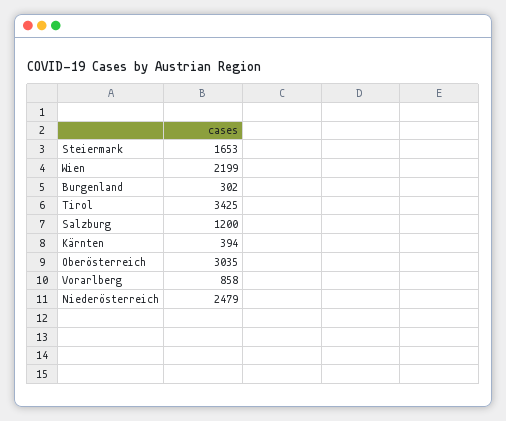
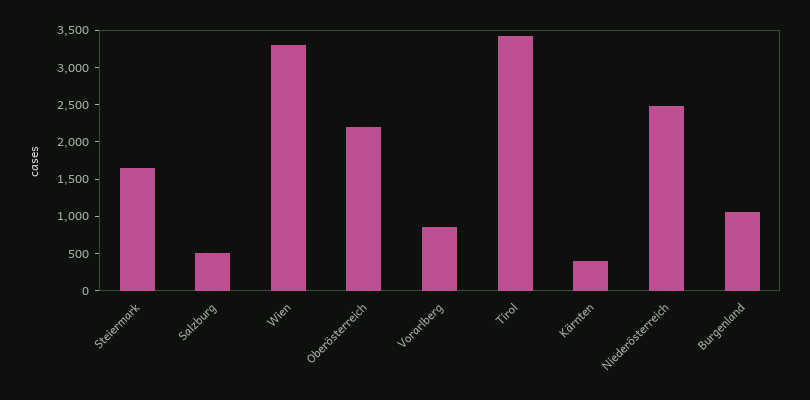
Wien: 2199 -> 3250
Burgenland: 302 -> 1000
Salzburg: 1200 -> 500
Oberösterreich: 3035 -> 2250

